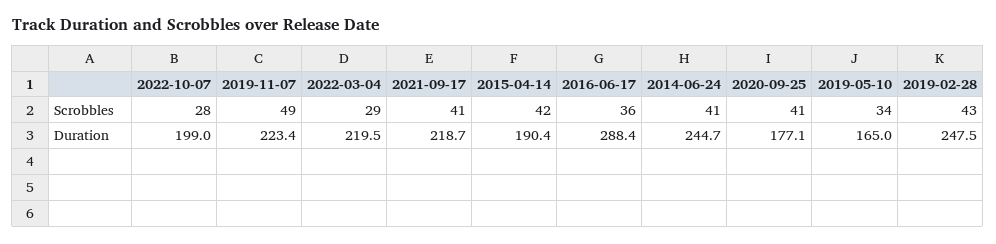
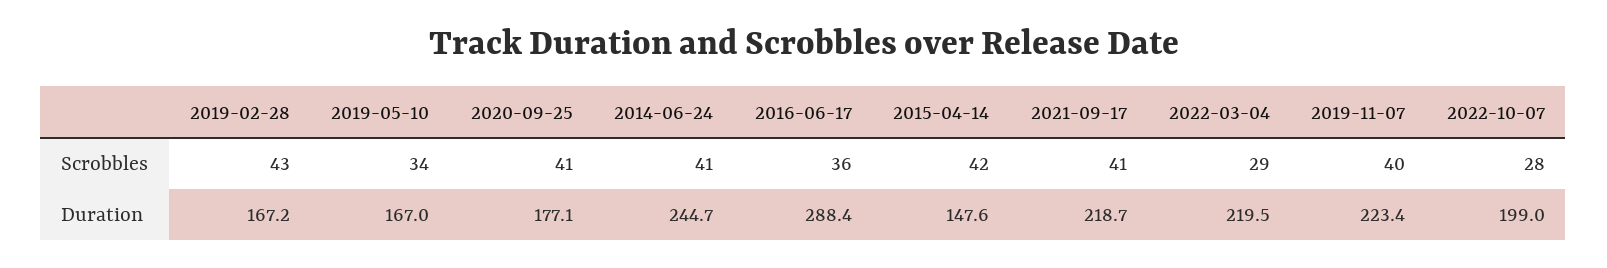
2019-11-07, Scrobbles: 49 -> 40
2015-04-14, Duration: 190.4 -> 147.6
2019-05-10, Duration: 165 -> 167
2019-02-28, Duration: 247.5 -> 167.2

